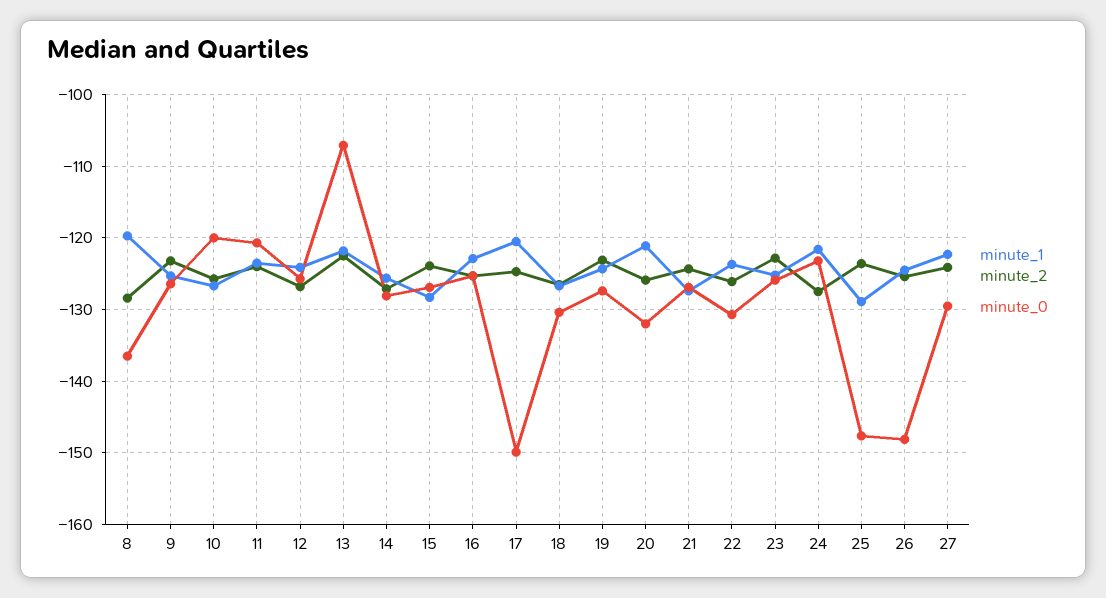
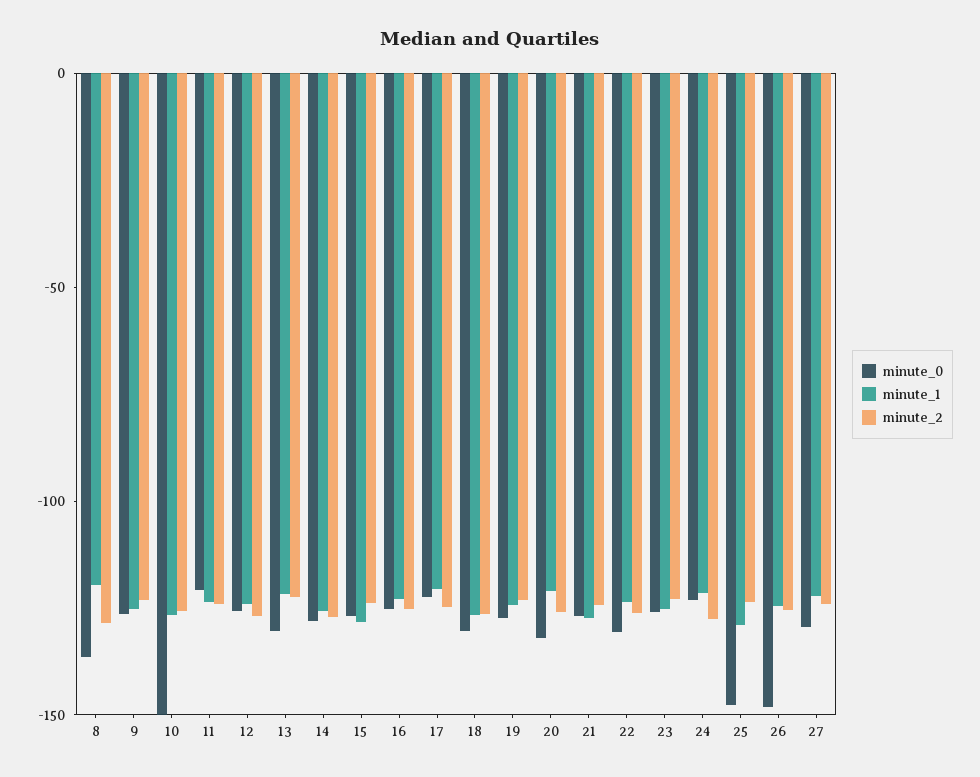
minute_0, 10: -120 -> -150
minute_0, 13: -107 -> -130
minute_0, 17: -150 -> -120

